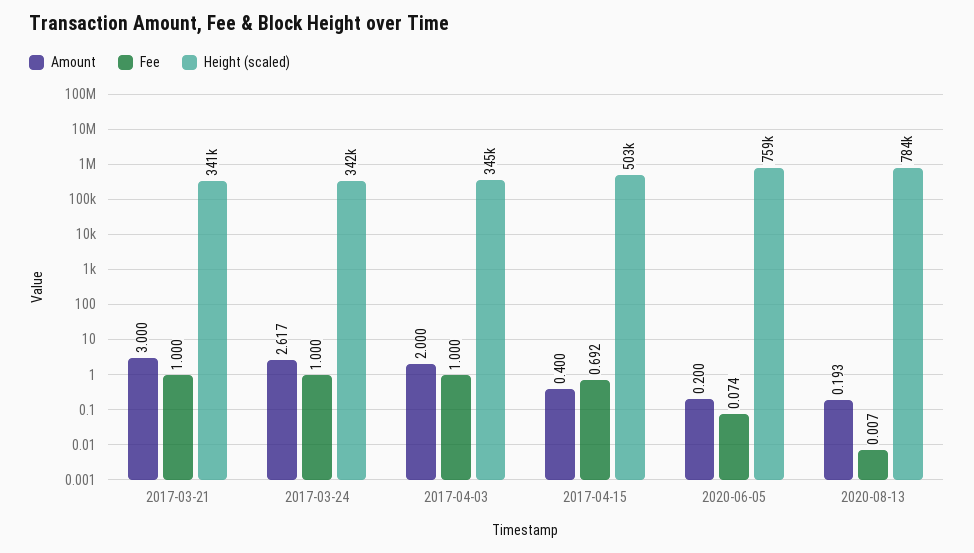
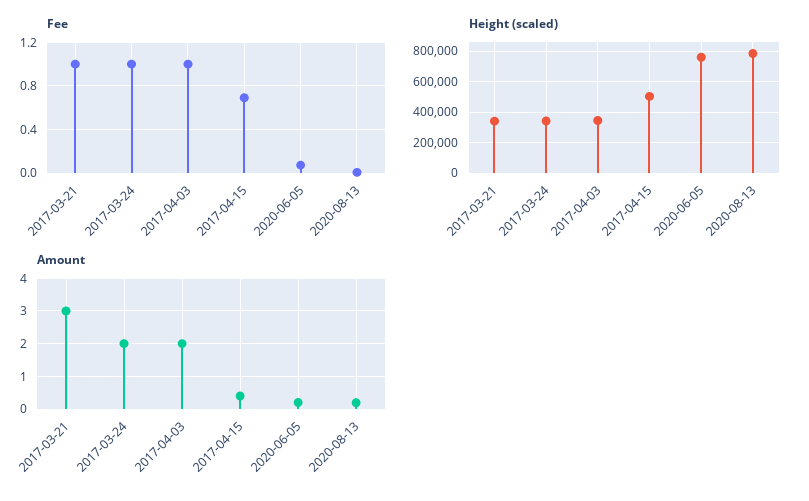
Amount, 2017-03-24: 2.617 -> 2

